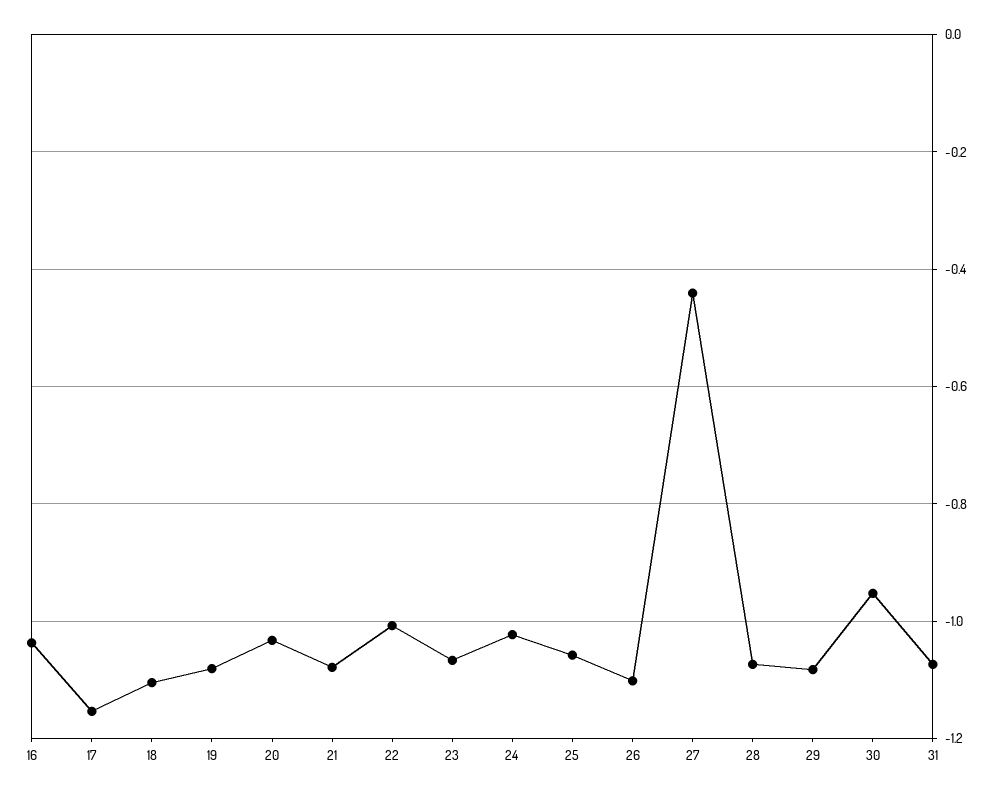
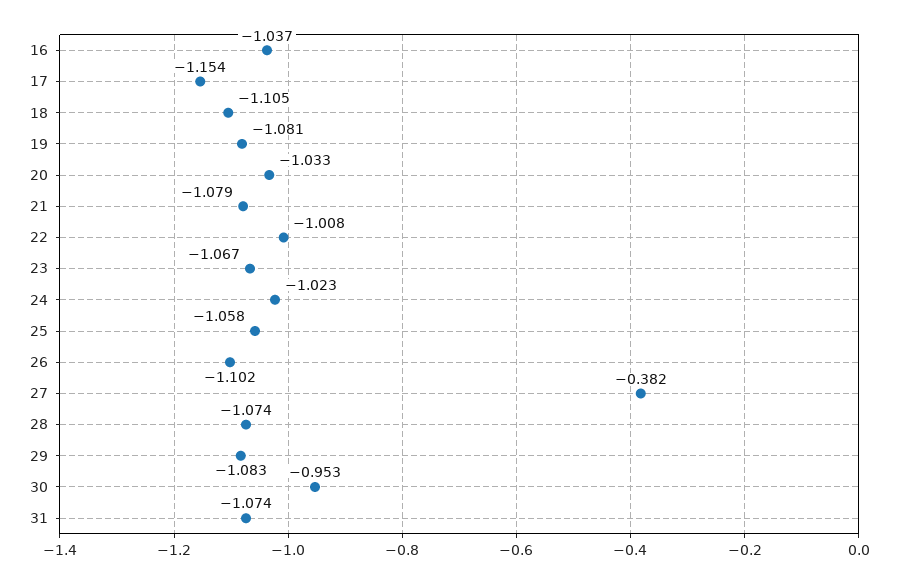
27: -0.44 -> -0.382

